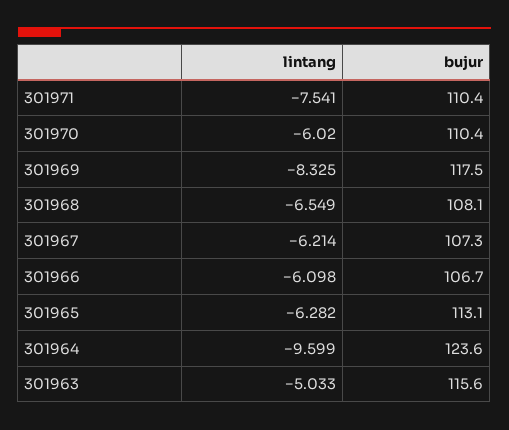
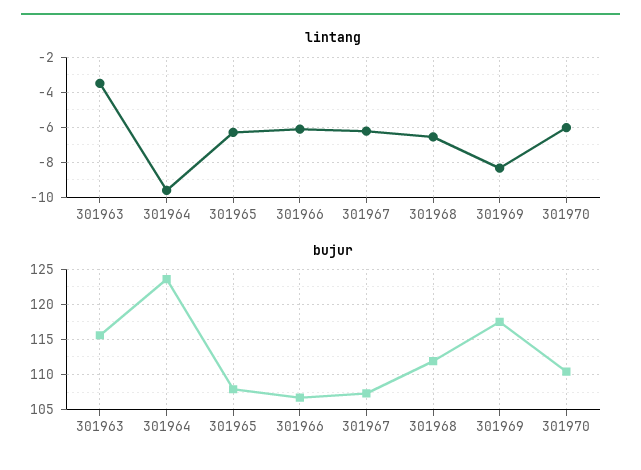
lintang, 301971: -7.541 -> none
bujur, 301971: 110.4 -> none
bujur, 301968: 108.1 -> 112
bujur, 301965: 113.1 -> 108
lintang, 301963: -5.033 -> -3.5

